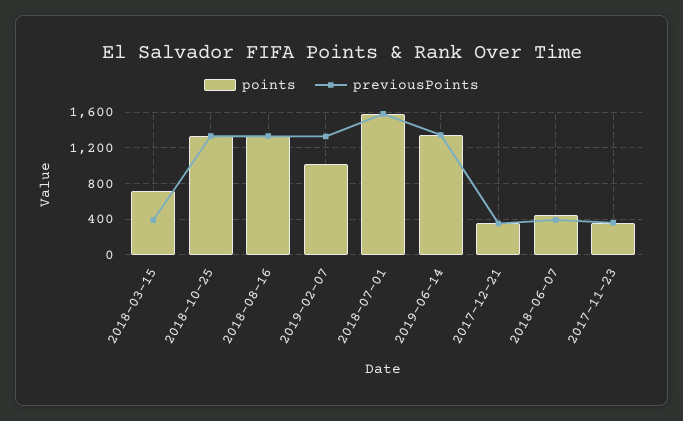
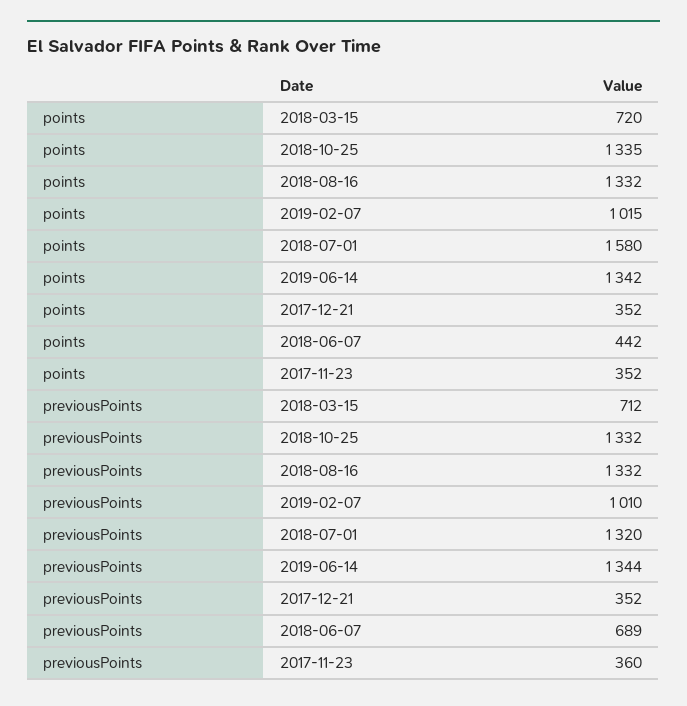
previousPoints, 2018-03-15: 400 -> 712
previousPoints, 2019-02-07: 1300 -> 1010
previousPoints, 2018-07-01: 1600 -> 1320
previousPoints, 2018-06-07: 400 -> 689

